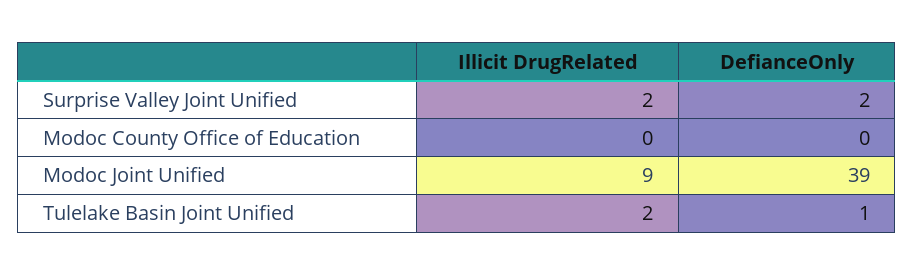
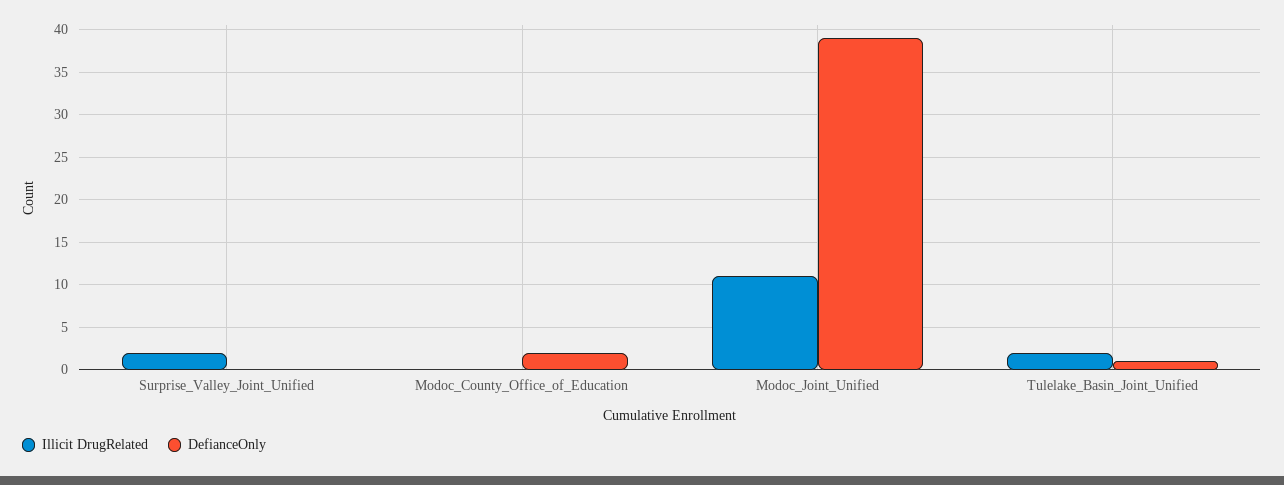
DefianceOnly, Surprise Valley Joint Unified: 2 -> 0
DefianceOnly, Modoc County Office of Education: 0 -> 2
Illicit DrugRelated, Modoc Joint Unified: 9 -> 11

